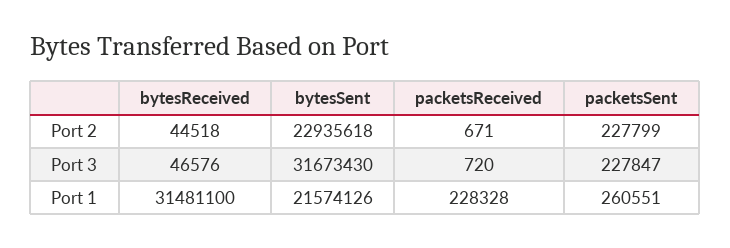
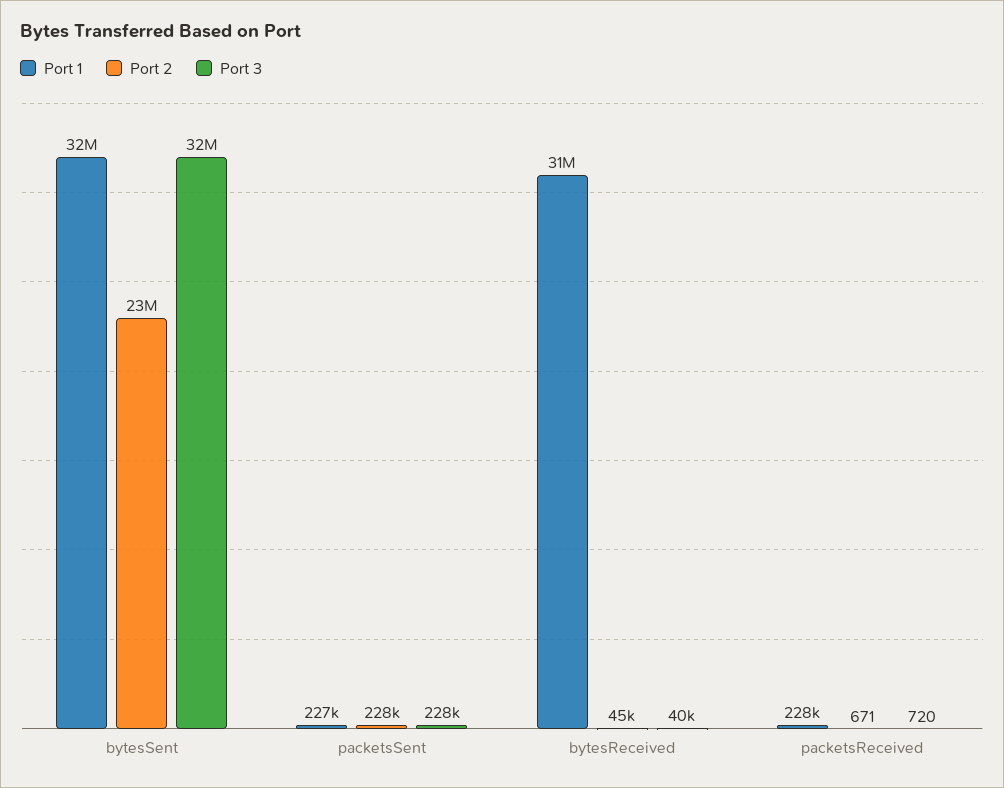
Port 3, bytesReceived: 46576 -> 40000
Port 1, bytesSent: 21574126 -> 32000000
Port 1, packetsSent: 260551 -> 227000

